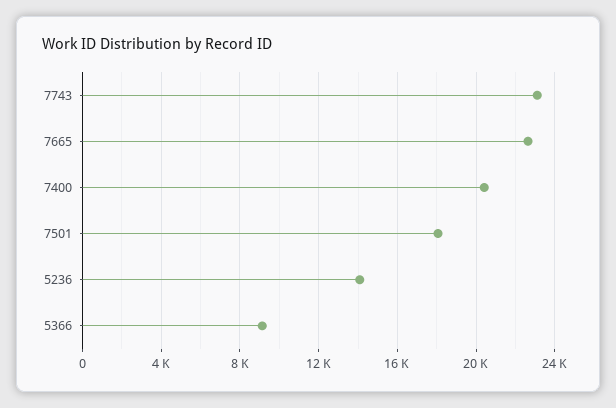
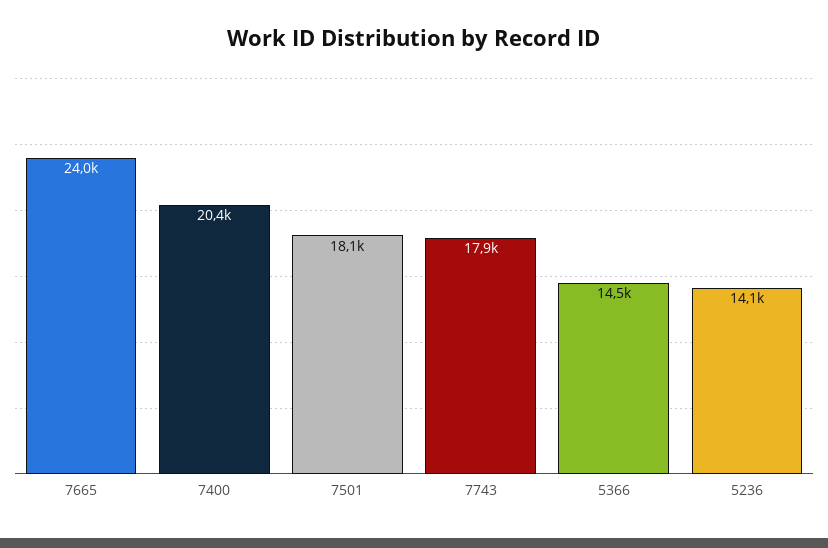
7743: 23000 -> 17900
7665: 22500 -> 24000
5366: 9000 -> 14500

